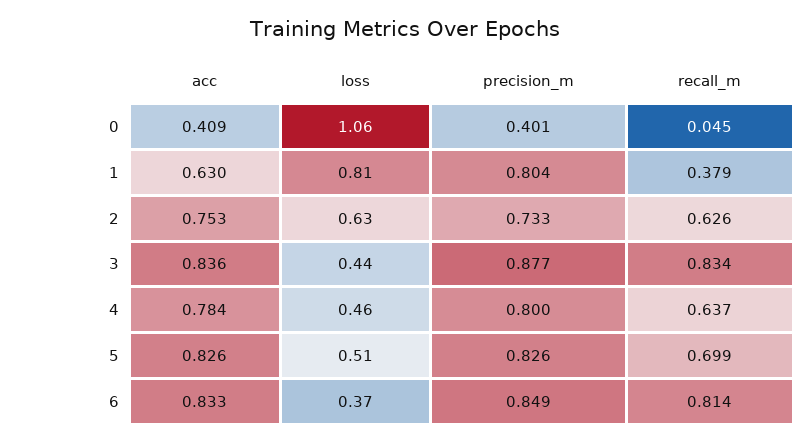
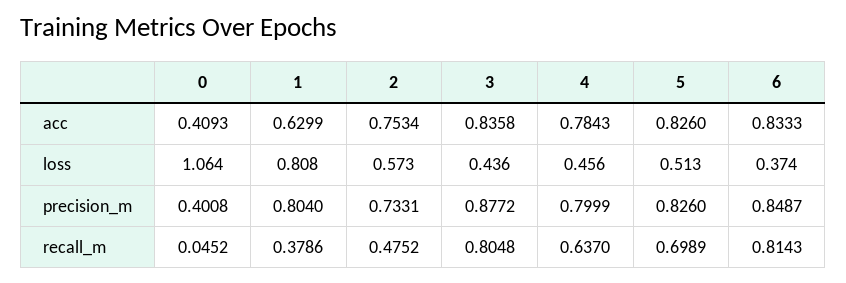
loss, 2: 0.63 -> 0.573
recall_m, 2: 0.626 -> 0.4752
recall_m, 3: 0.834 -> 0.8048

